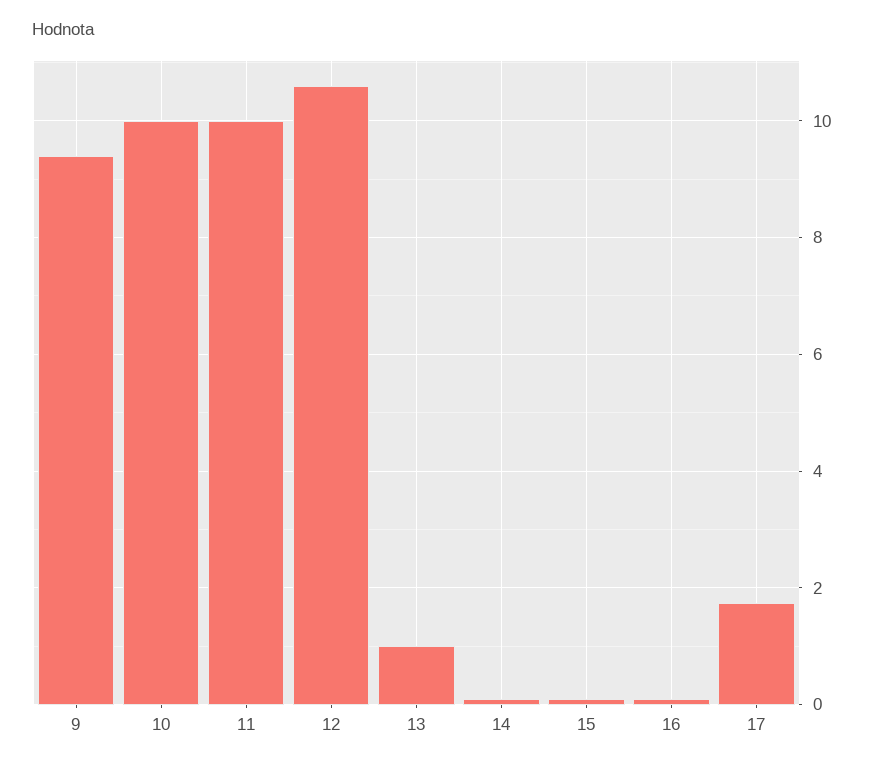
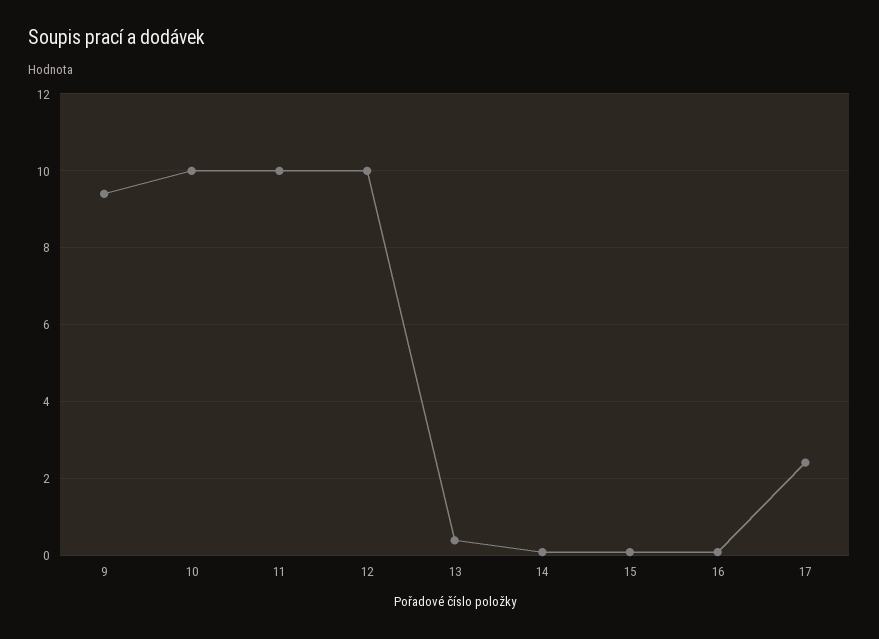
12: 10.6 -> 10
13: 1 -> 0.4
17: 1.8 -> 2.4

